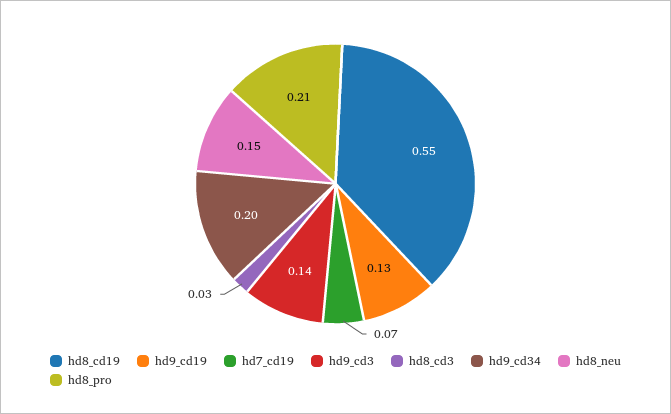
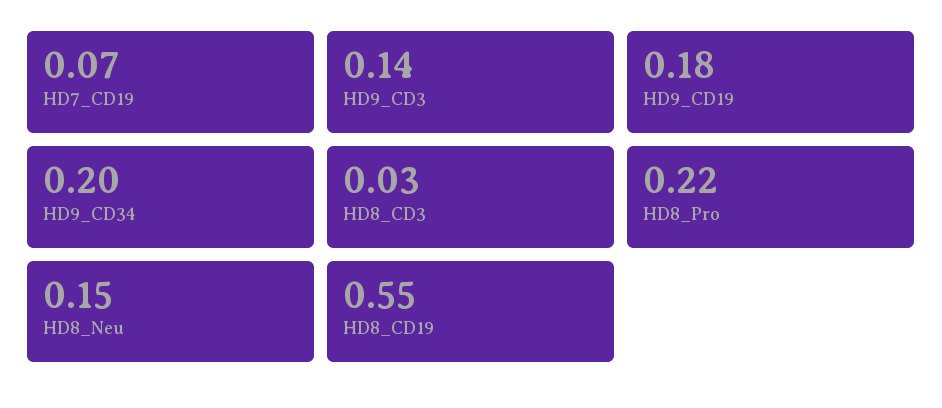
hd9_cd19: 0.13 -> 0.18
hd8_pro: 0.21 -> 0.22

